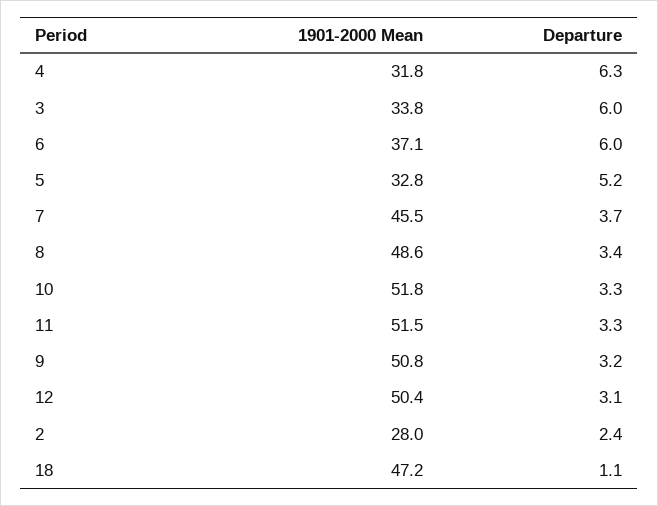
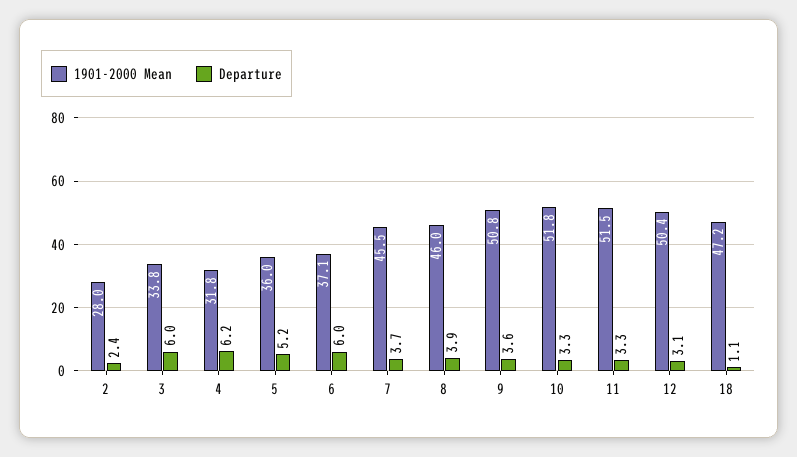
Departure, 4: 6.3 -> 6.2
1901-2000 Mean, 5: 32.8 -> 36
1901-2000 Mean, 8: 48.6 -> 46
Departure, 8: 3.4 -> 3.9
Departure, 9: 3.2 -> 3.6

